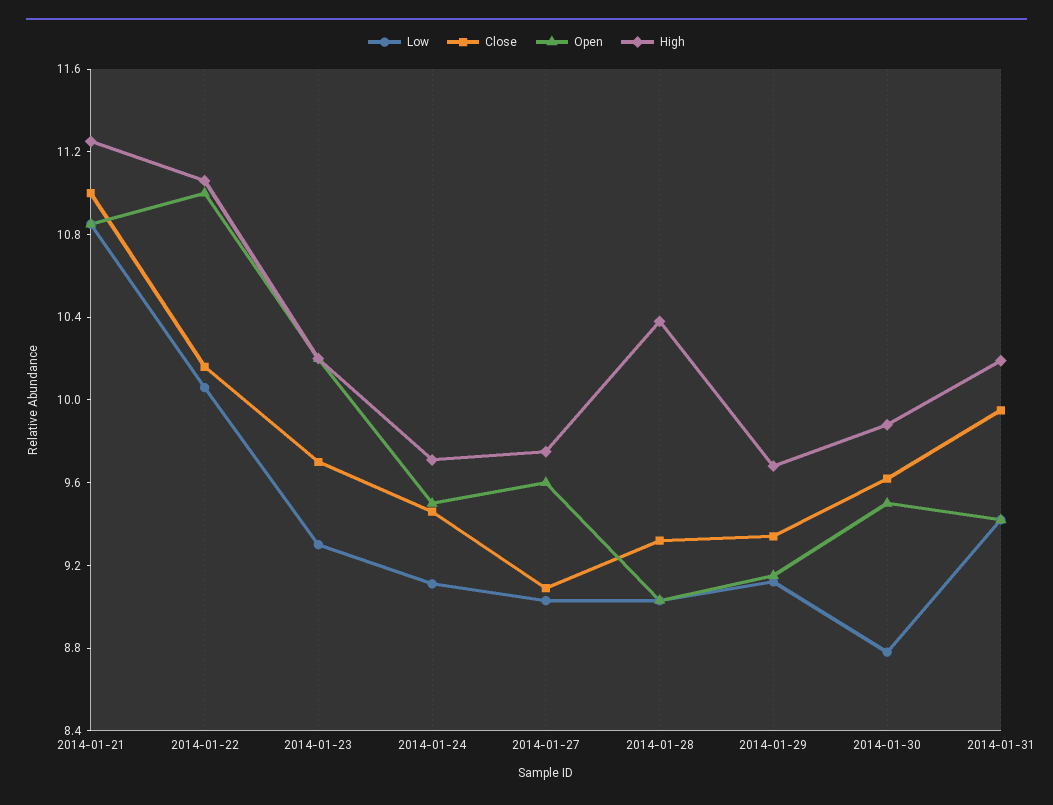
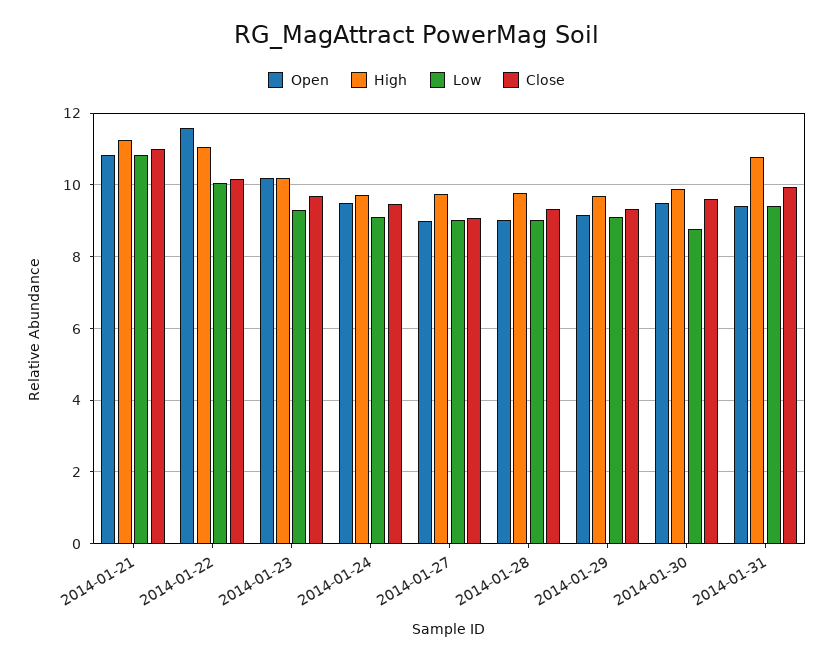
Open, 2014-01-22: 11 -> 11.6
Open, 2014-01-27: 9.6 -> 9
High, 2014-01-28: 10.4 -> 9.8
High, 2014-01-31: 10.2 -> 10.8

